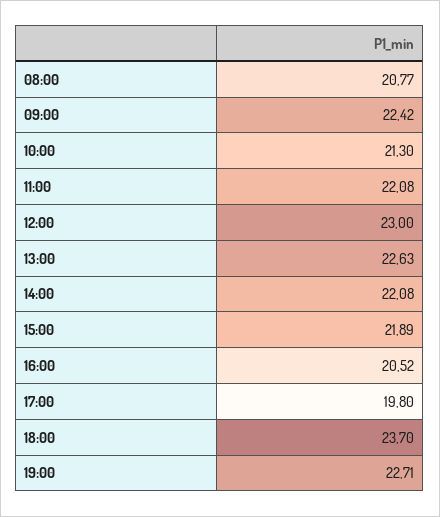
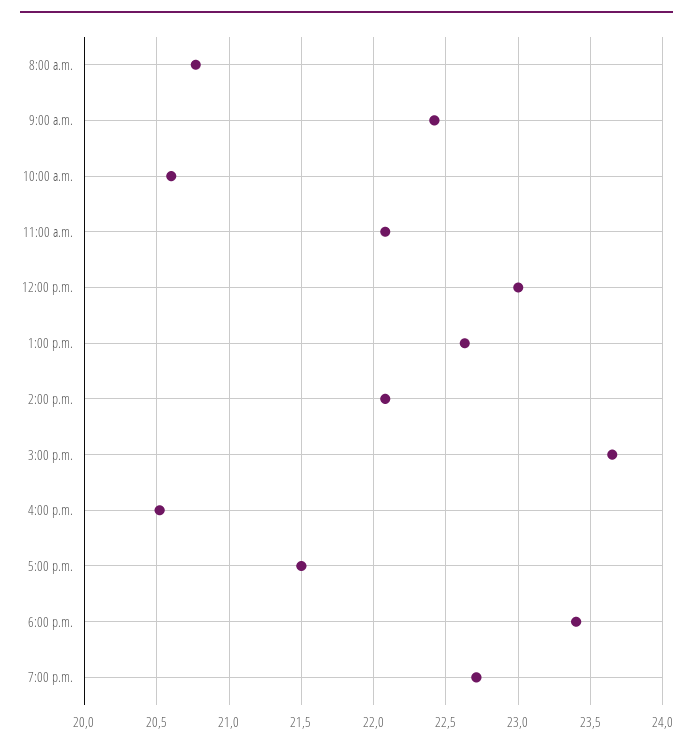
10:00: 21.3 -> 20.6
15:00: 21.89 -> 23.65
17:00: 19.8 -> 21.5
18:00: 23.7 -> 23.4

